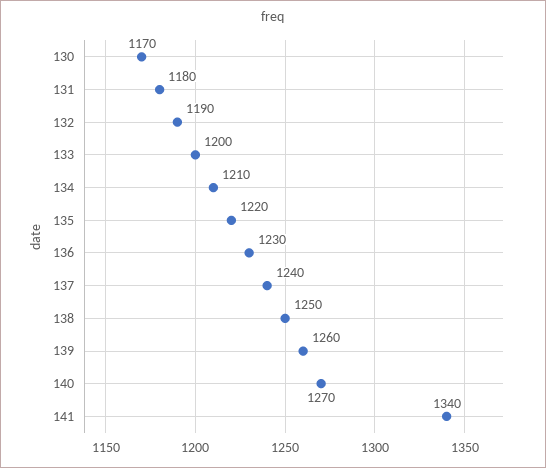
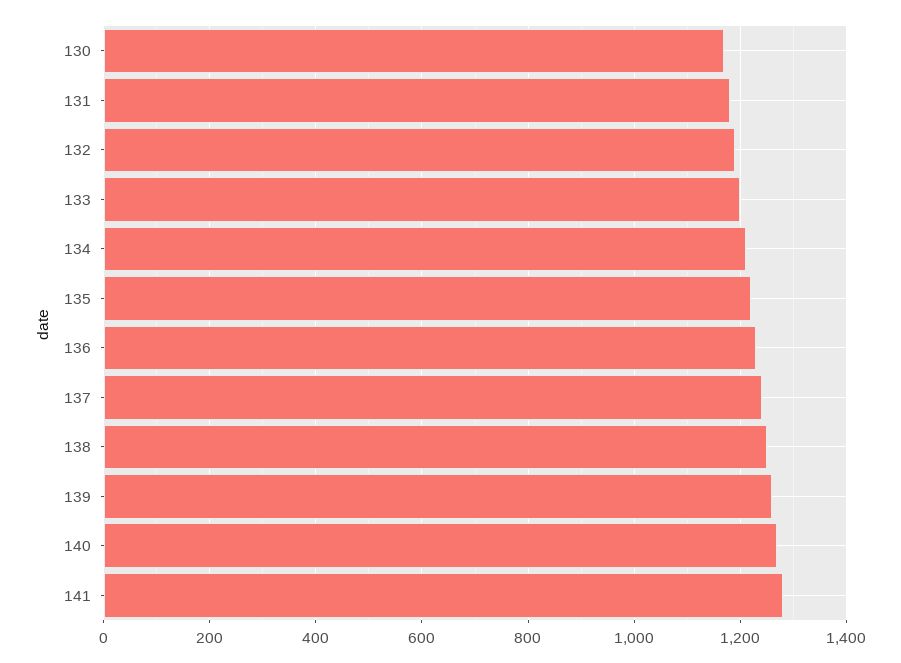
141: 1340 -> 1280

